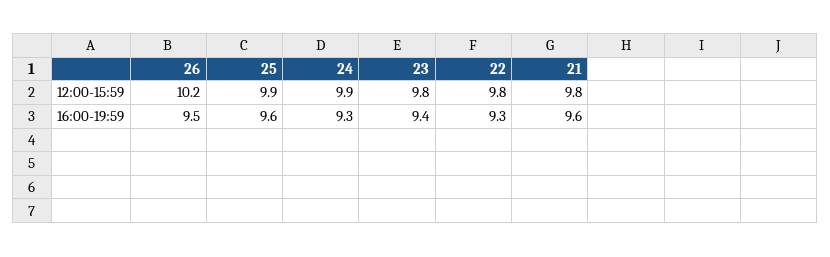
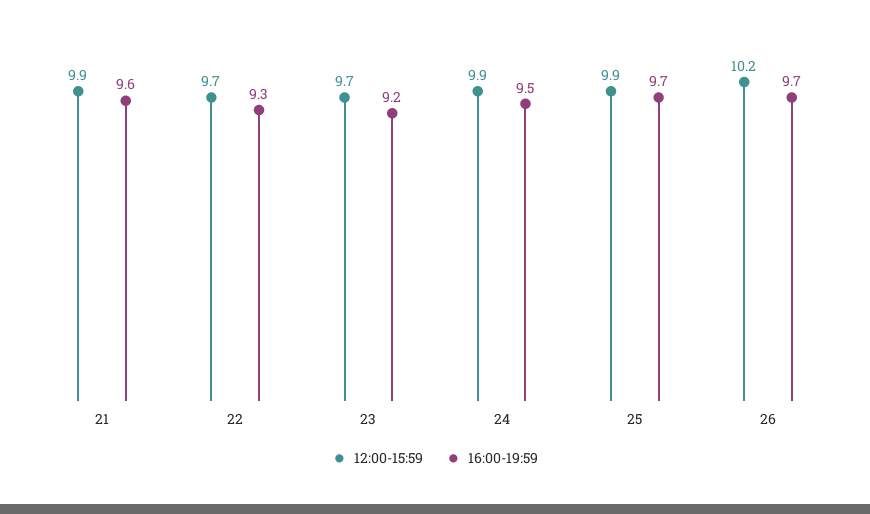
12:00-15:59, 23: 9.8 -> 9.7
12:00-15:59, 22: 9.8 -> 9.7
12:00-15:59, 21: 9.8 -> 9.9
16:00-19:59, 26: 9.5 -> 9.7
16:00-19:59, 25: 9.6 -> 9.7
16:00-19:59, 24: 9.3 -> 9.5
16:00-19:59, 23: 9.4 -> 9.2

